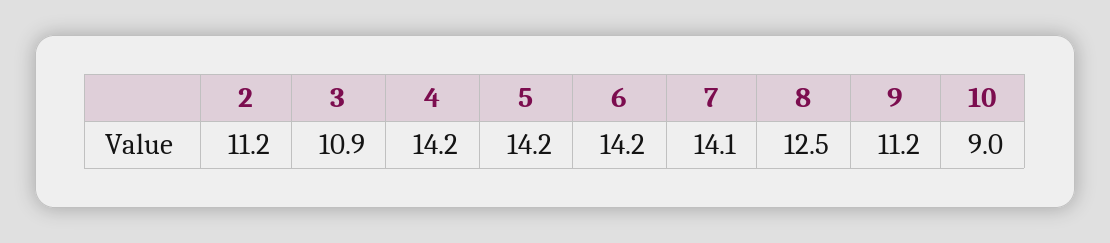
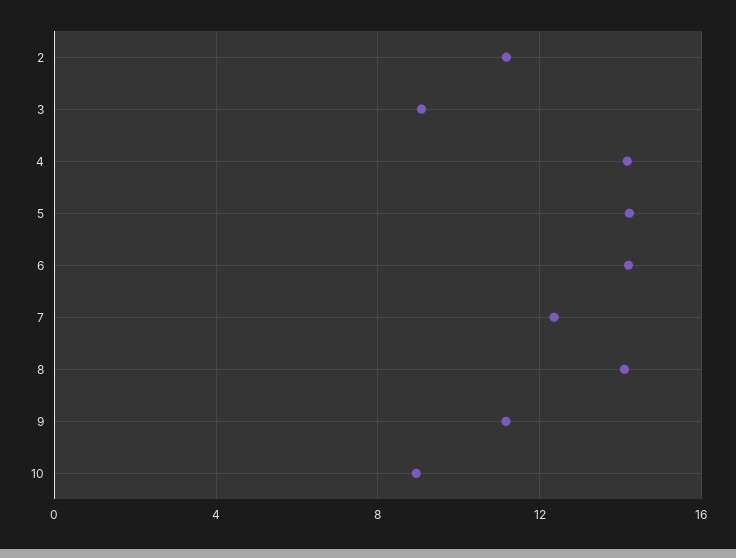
3: 10.9 -> 9
7: 14.1 -> 12.5
8: 12.5 -> 14

